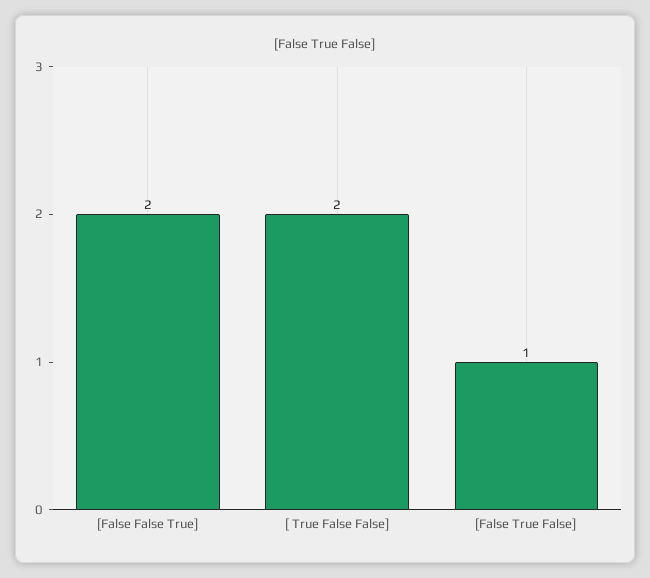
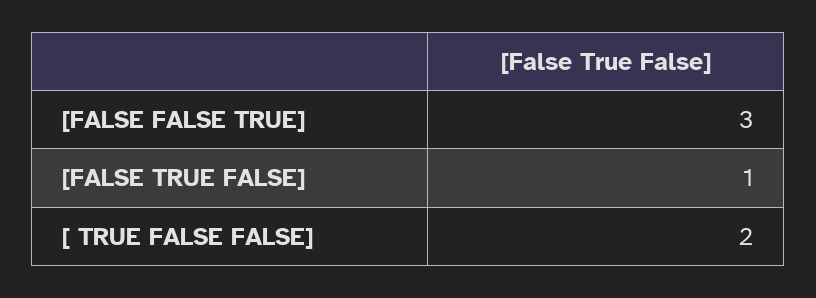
[False False True]: 2 -> 3

